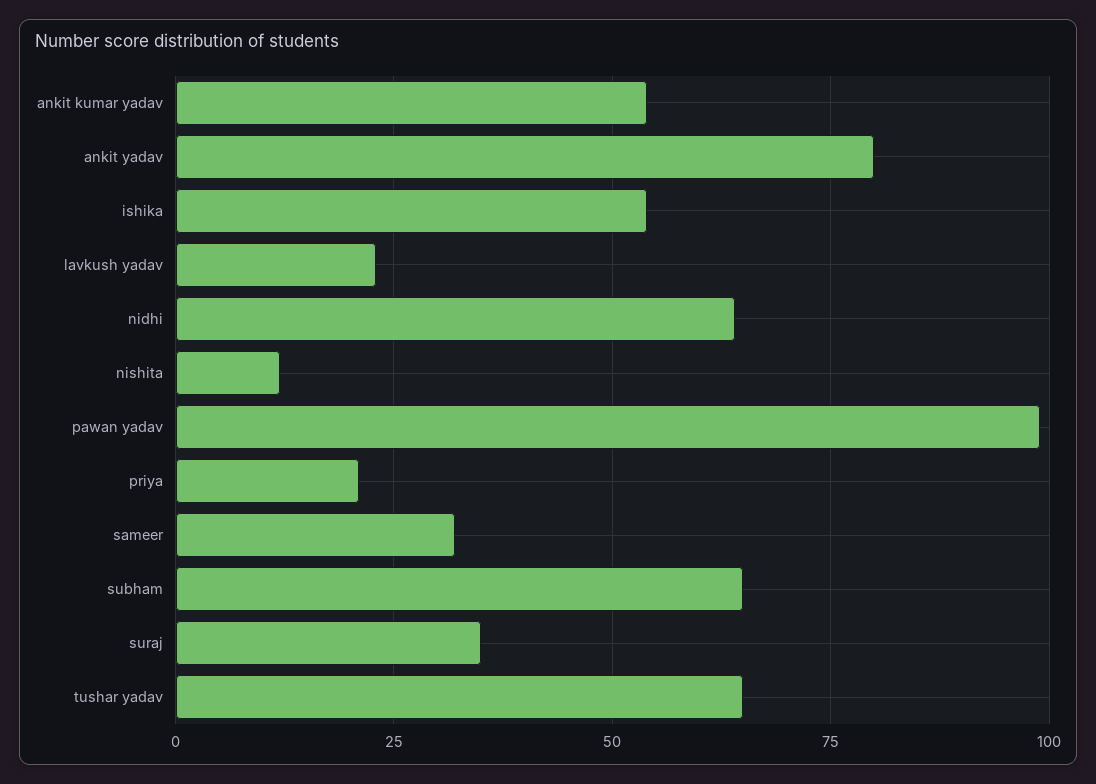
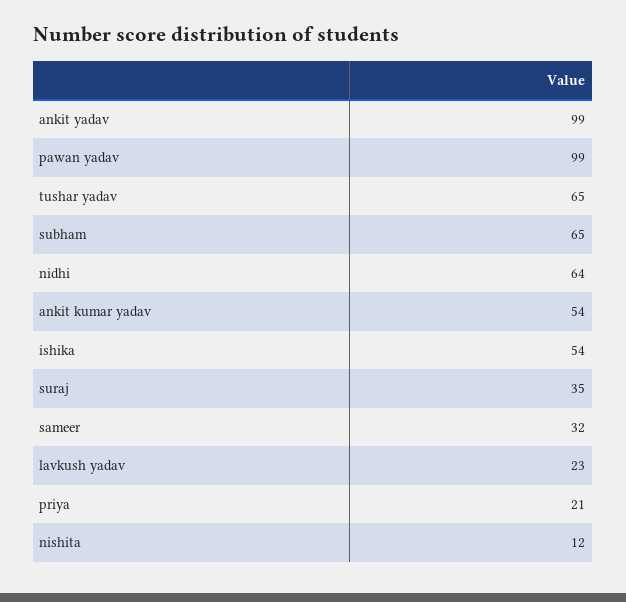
ankit yadav: 80 -> 99

